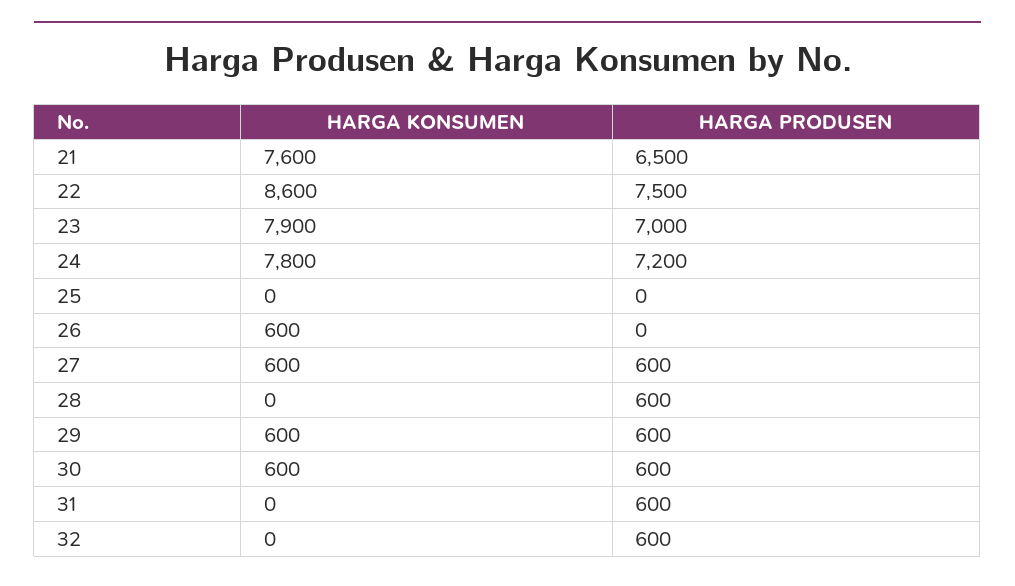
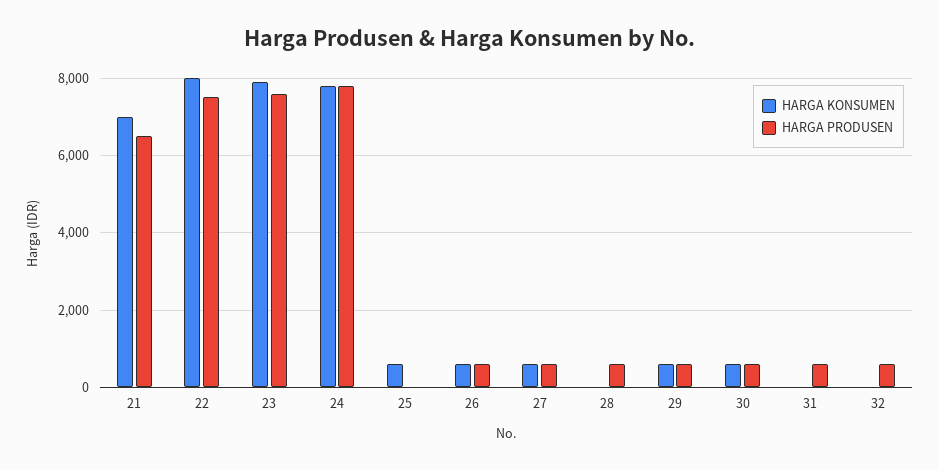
HARGA KONSUMEN, 21: 7600 -> 7000
HARGA KONSUMEN, 22: 8600 -> 8000
HARGA PRODUSEN, 23: 7000 -> 7600
HARGA PRODUSEN, 24: 7200 -> 7800
HARGA KONSUMEN, 25: 0 -> 600
HARGA PRODUSEN, 26: 0 -> 600

